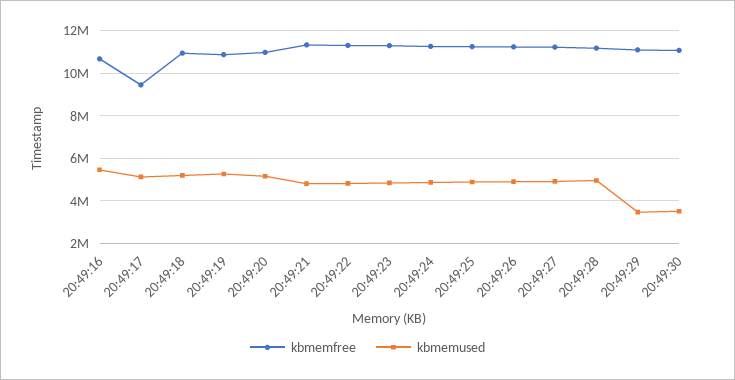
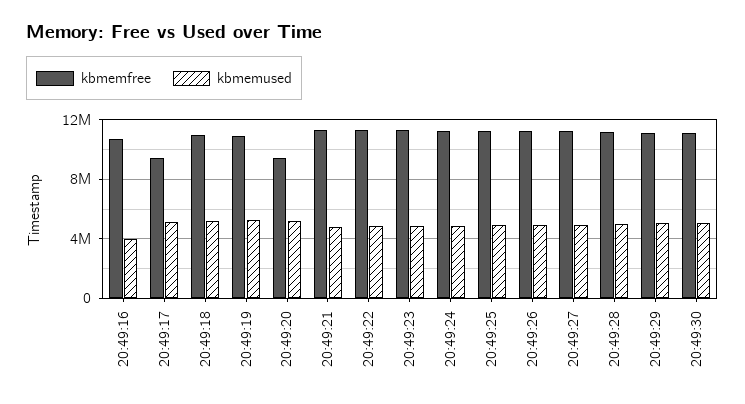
kbmemused, 20:49:16: 5500000 -> 4000000
kbmemfree, 20:49:20: 11000000 -> 9500000
kbmemused, 20:49:29: 3500000 -> 5000000
kbmemused, 20:49:30: 3500000 -> 5000000

